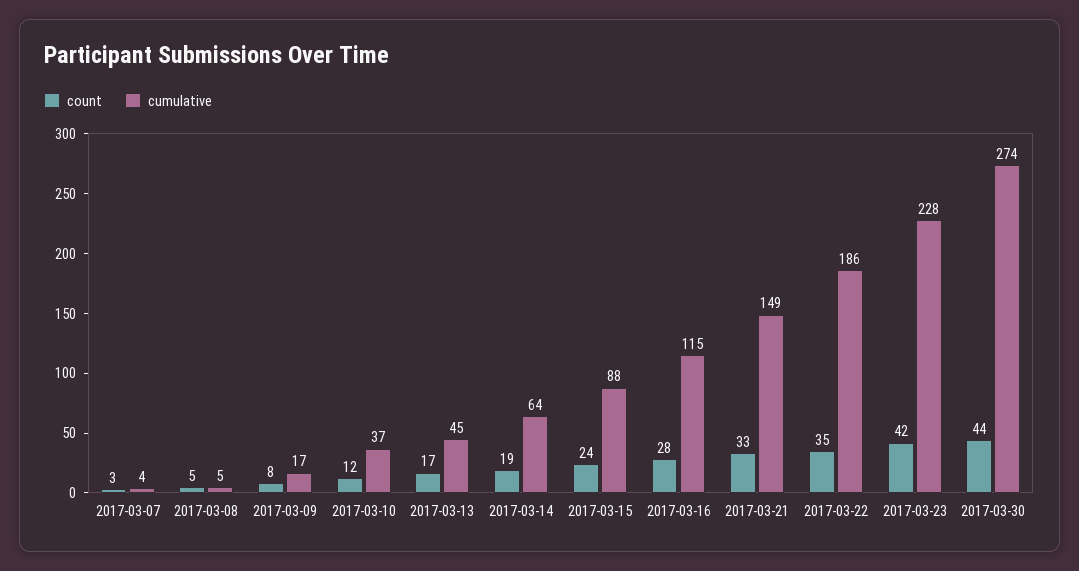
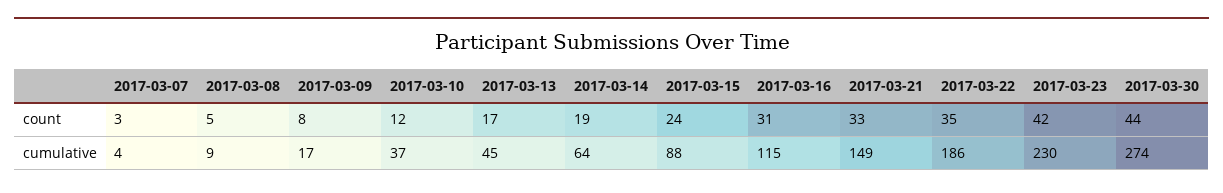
cumulative, 2017-03-08: 5 -> 9
count, 2017-03-16: 28 -> 31
cumulative, 2017-03-23: 228 -> 230

